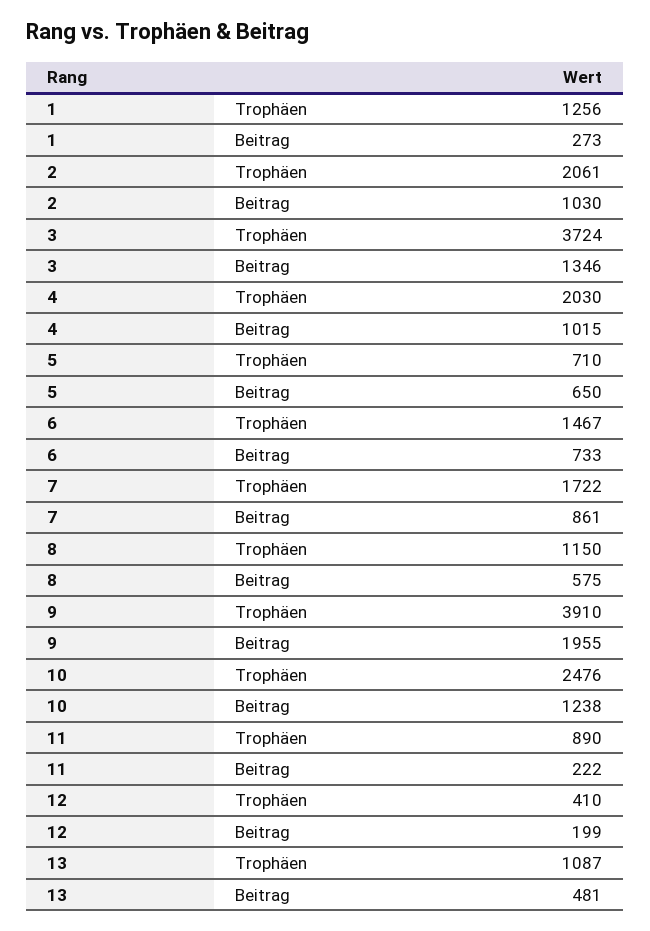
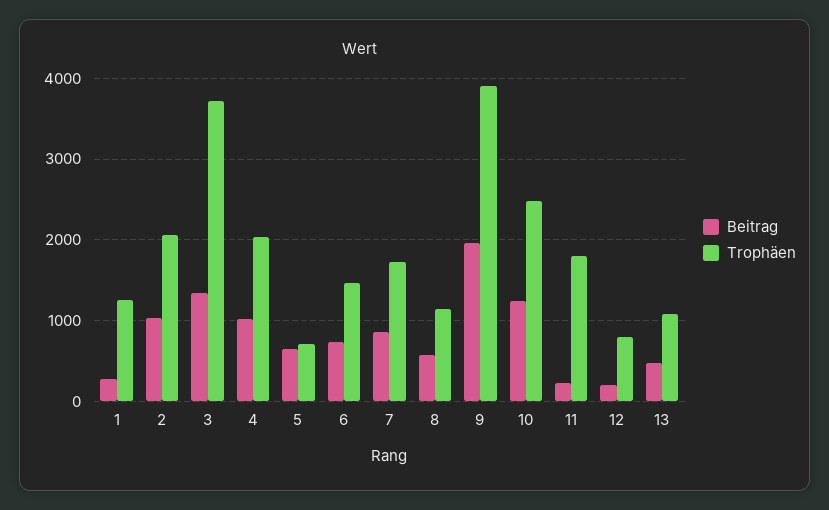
Trophäen, 11: 890 -> 1800
Trophäen, 12: 410 -> 800

